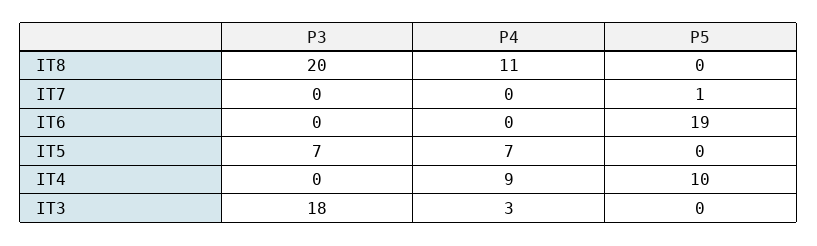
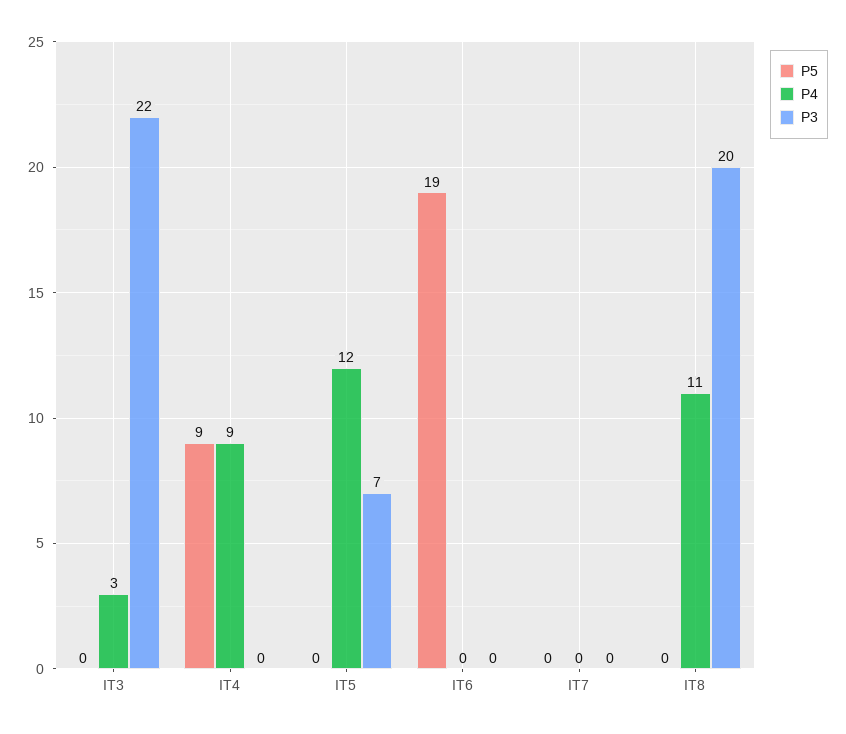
P5, IT7: 1 -> 0
P4, IT5: 7 -> 12
P5, IT4: 10 -> 9
P3, IT3: 18 -> 22

